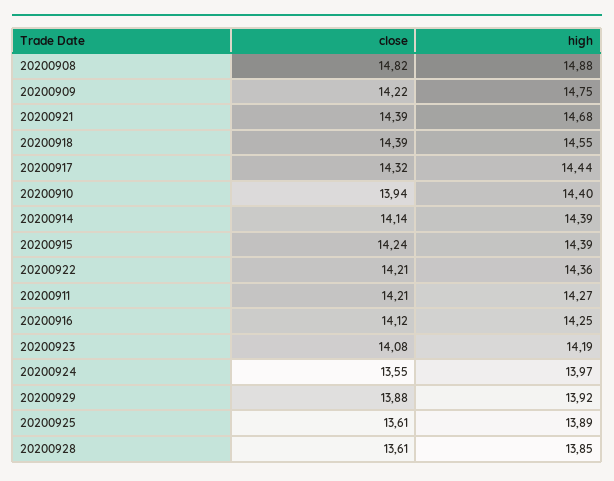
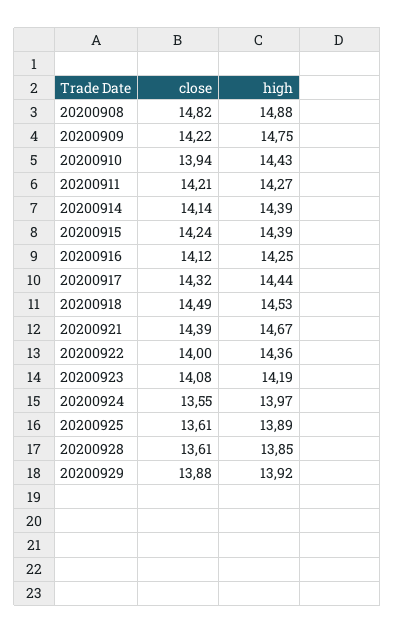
high, 20200921: 14.68 -> 14.67
close, 20200918: 14.39 -> 14.49
high, 20200918: 14.55 -> 14.53
high, 20200910: 14.4 -> 14.43
close, 20200922: 14.21 -> 14

